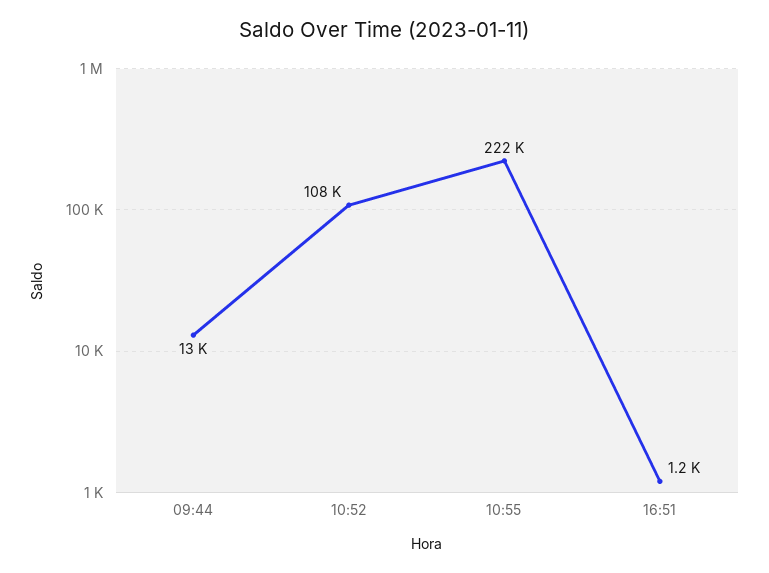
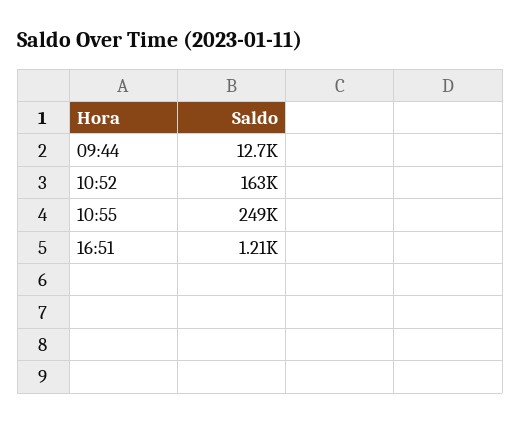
10:52: 108000 -> 163000
10:55: 222000 -> 249000

